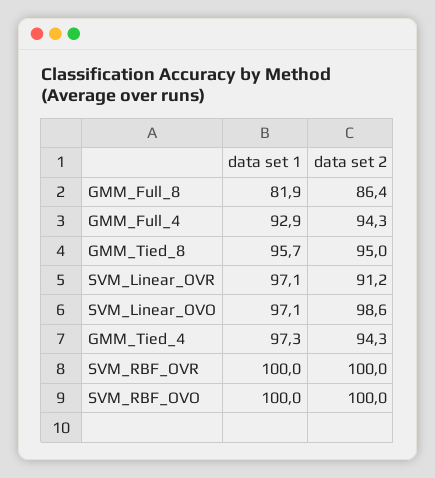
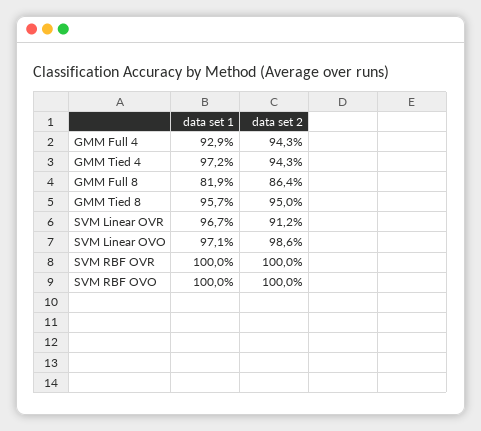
data set 1, SVM_Linear_OVR: 97.1 -> 96.7
data set 1, GMM_Tied_4: 97.3 -> 97.2

